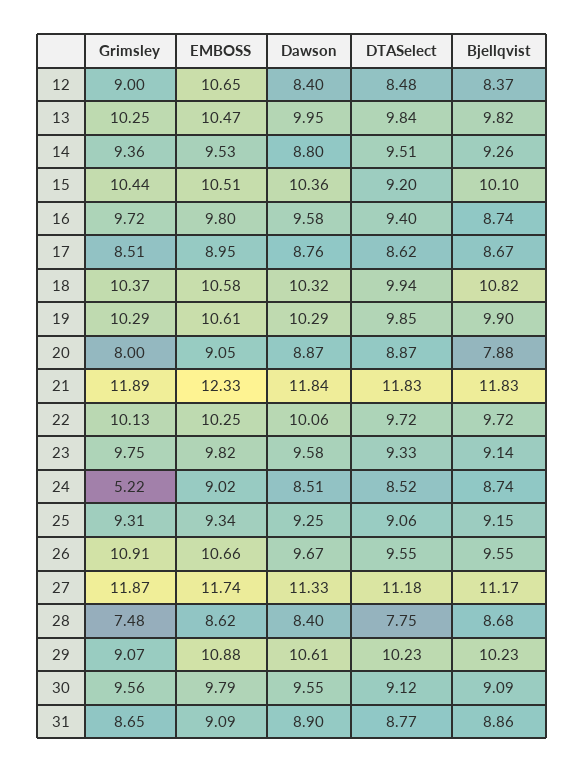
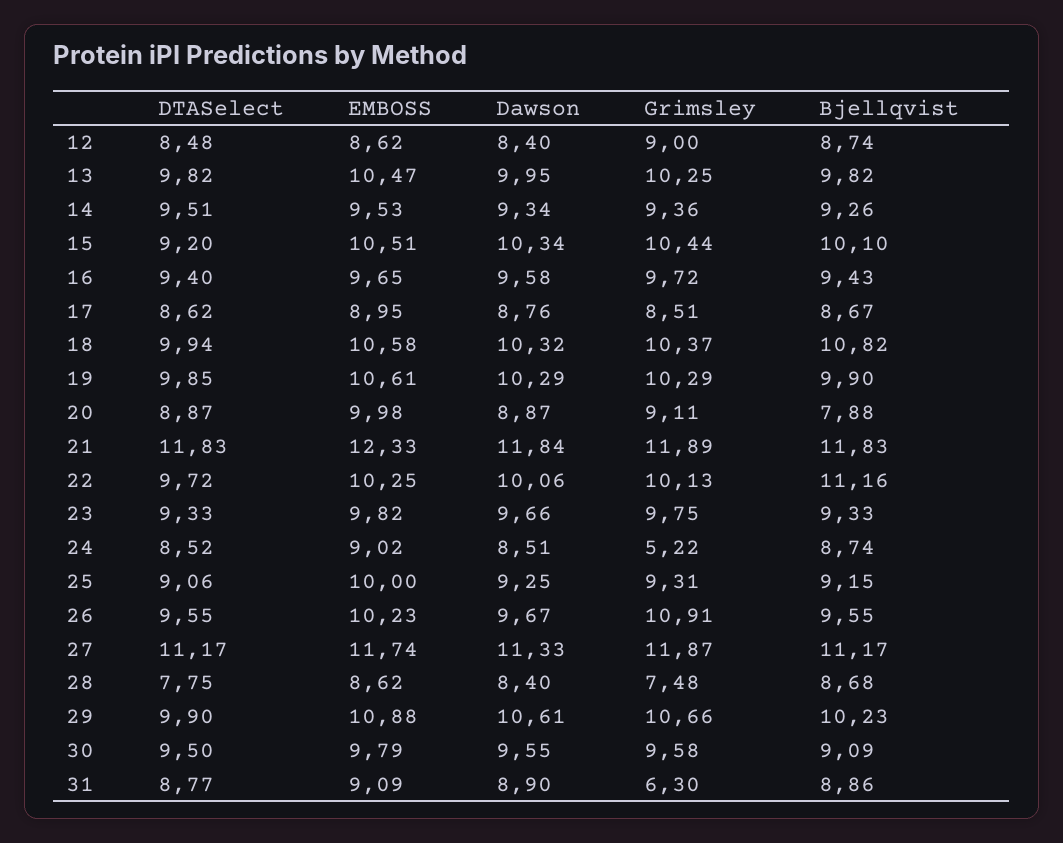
EMBOSS, 12: 10.65 -> 8.62
Bjellqvist, 12: 8.37 -> 8.74
DTASelect, 13: 9.84 -> 9.82
Dawson, 14: 8.8 -> 9.34
Dawson, 15: 10.36 -> 10.34
EMBOSS, 16: 9.8 -> 9.65
Bjellqvist, 16: 8.74 -> 9.43
Grimsley, 20: 8 -> 9.11
EMBOSS, 20: 9.05 -> 9.98
Bjellqvist, 22: 9.72 -> 11.16
Dawson, 23: 9.58 -> 9.66
Bjellqvist, 23: 9.14 -> 9.33
EMBOSS, 25: 9.34 -> 10
EMBOSS, 26: 10.66 -> 10.23
DTASelect, 27: 11.18 -> 11.17
Grimsley, 29: 9.07 -> 10.66
DTASelect, 29: 10.23 -> 9.9
Grimsley, 30: 9.56 -> 9.58
DTASelect, 30: 9.12 -> 9.5
Grimsley, 31: 8.65 -> 6.3

